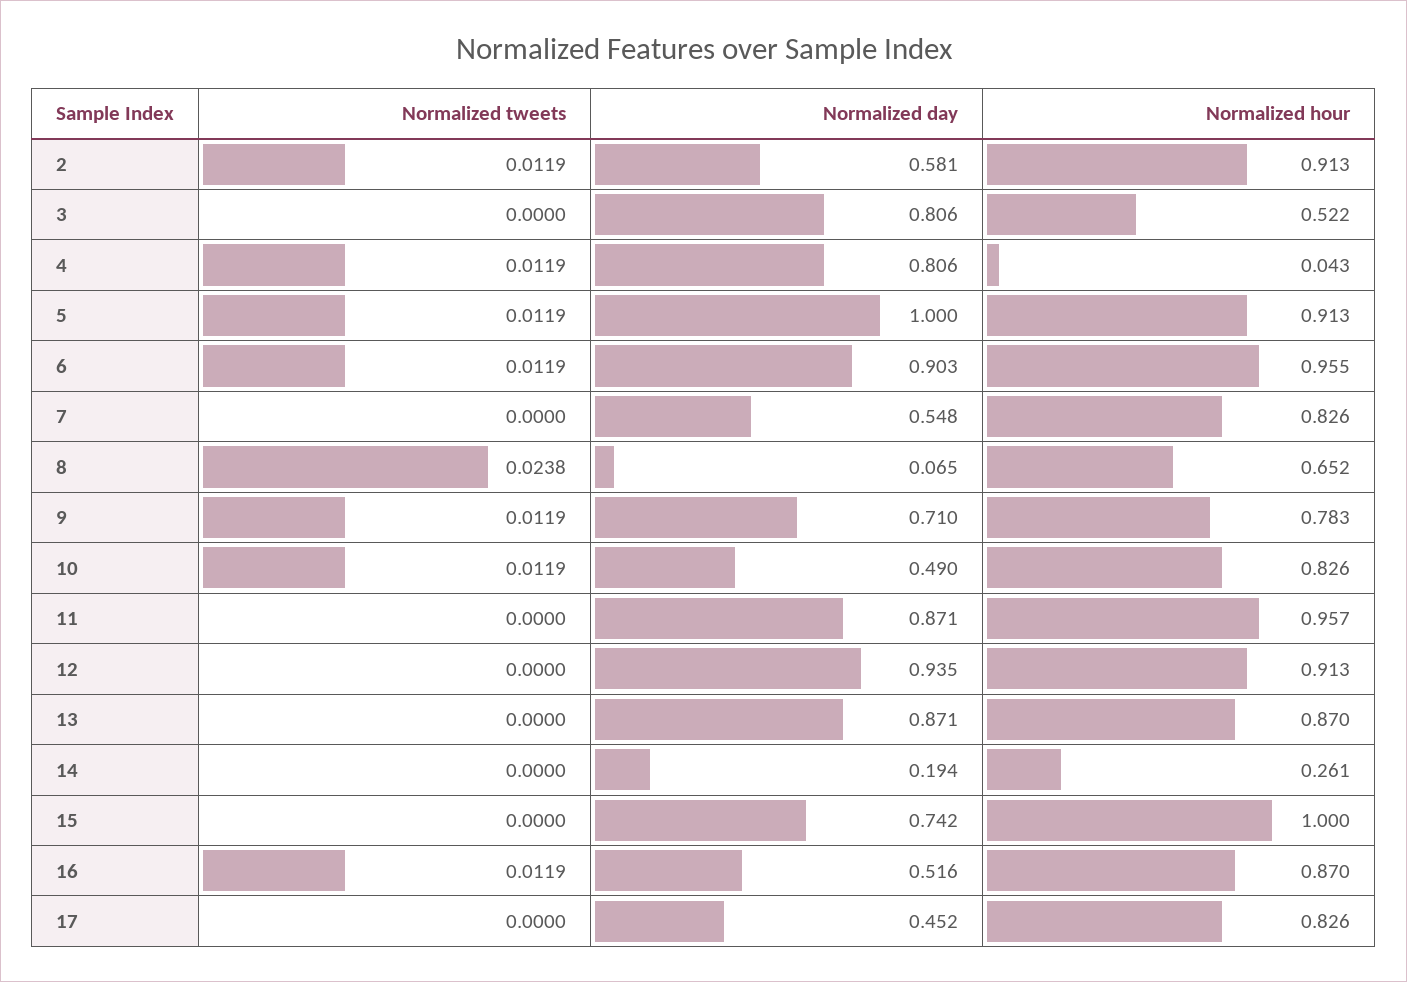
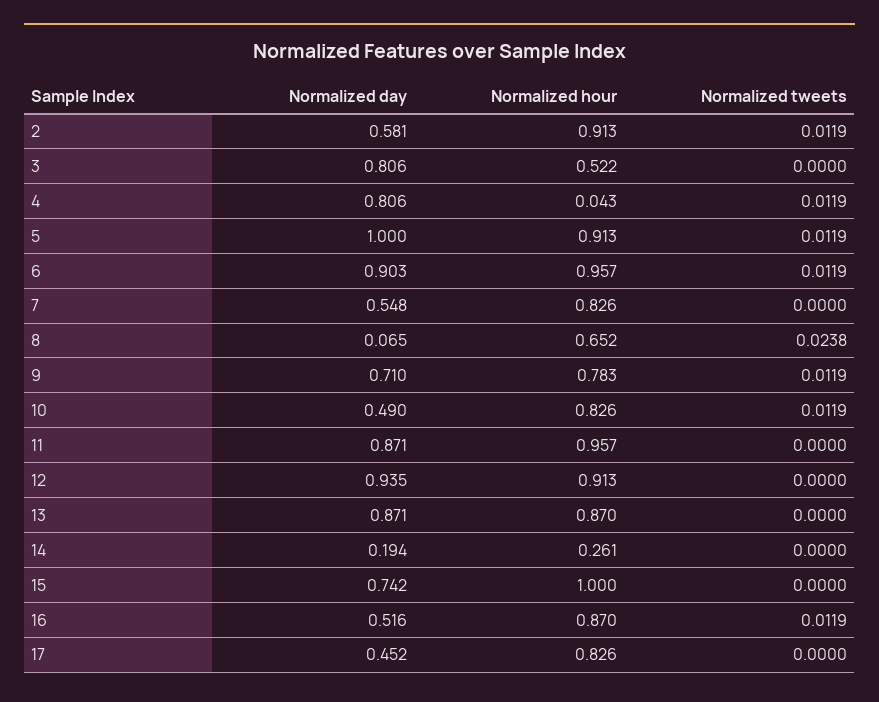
Normalized hour, 6: 0.955 -> 0.957

